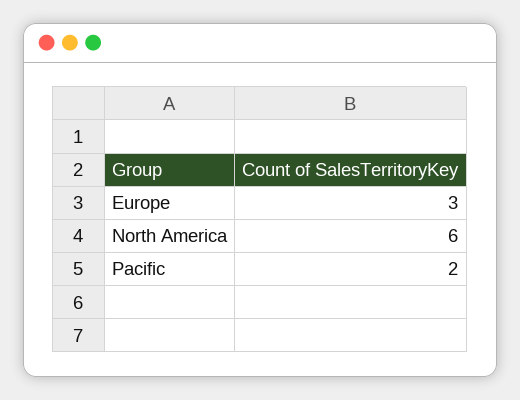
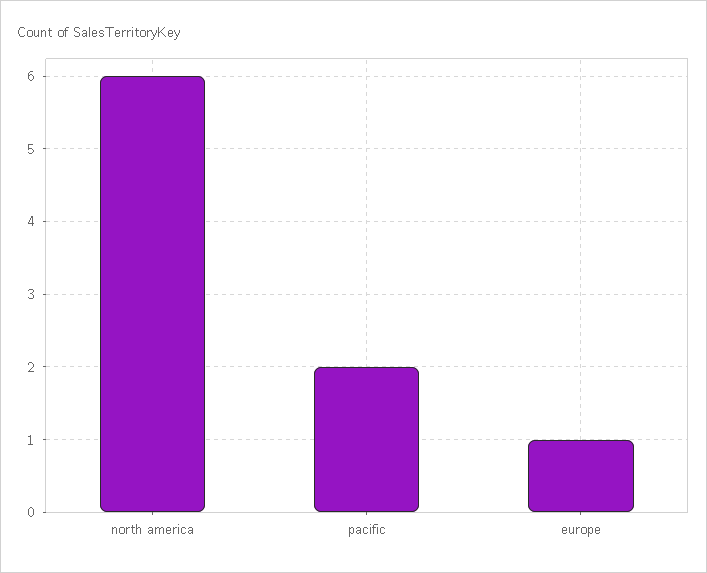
Europe: 3 -> 1

